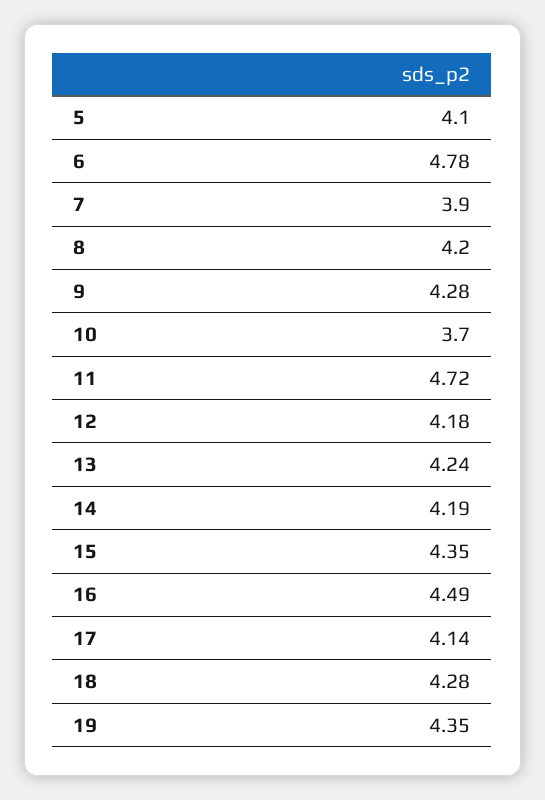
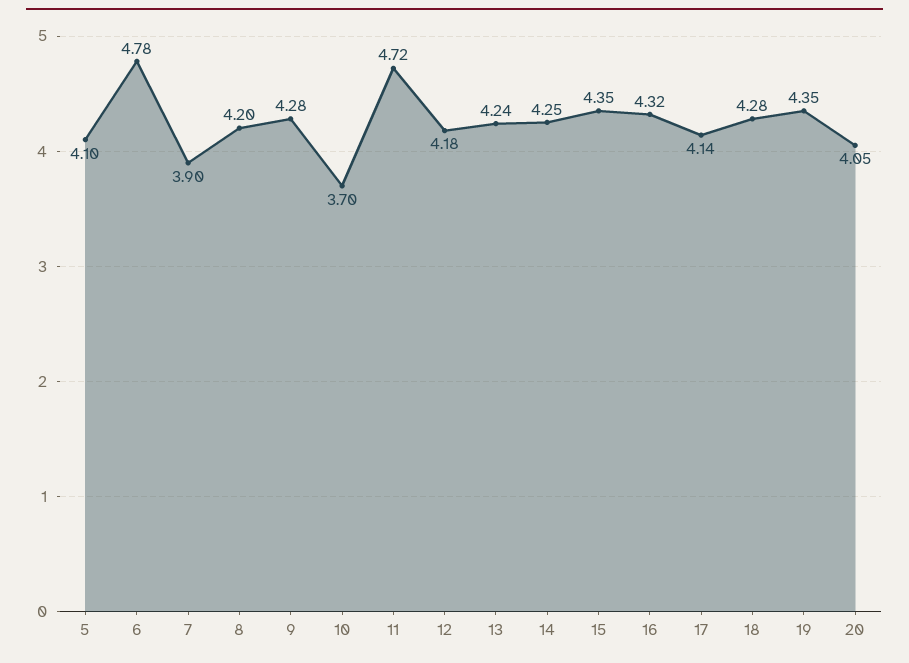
14: 4.19 -> 4.25
16: 4.49 -> 4.32
20: none -> 4.05

